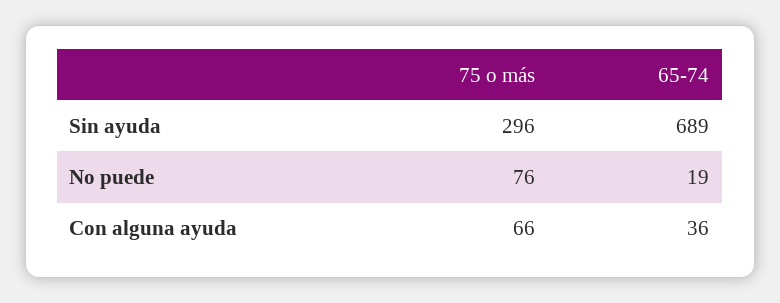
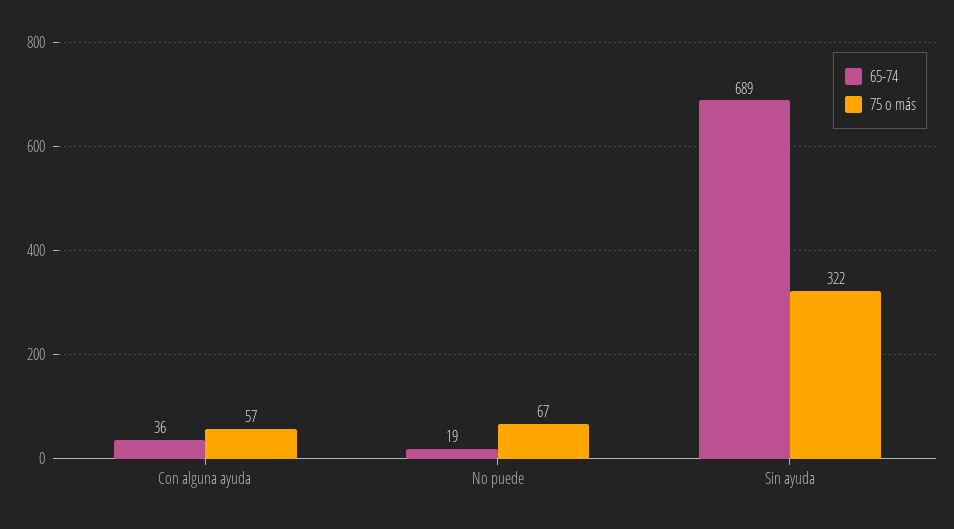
75 o más, Sin ayuda: 296 -> 322
75 o más, No puede: 76 -> 67
75 o más, Con alguna ayuda: 66 -> 57

